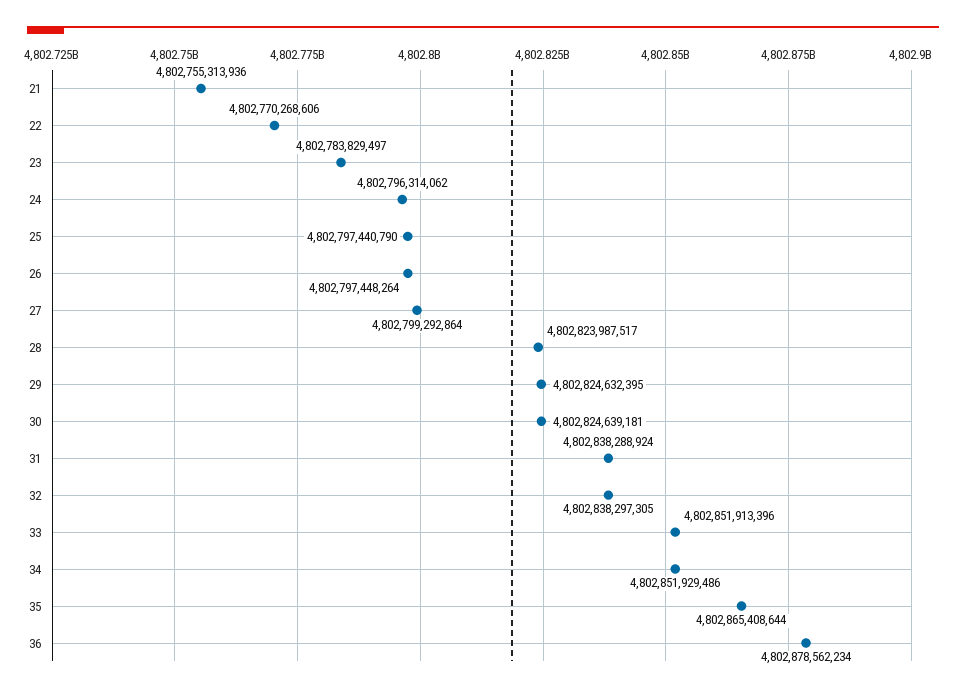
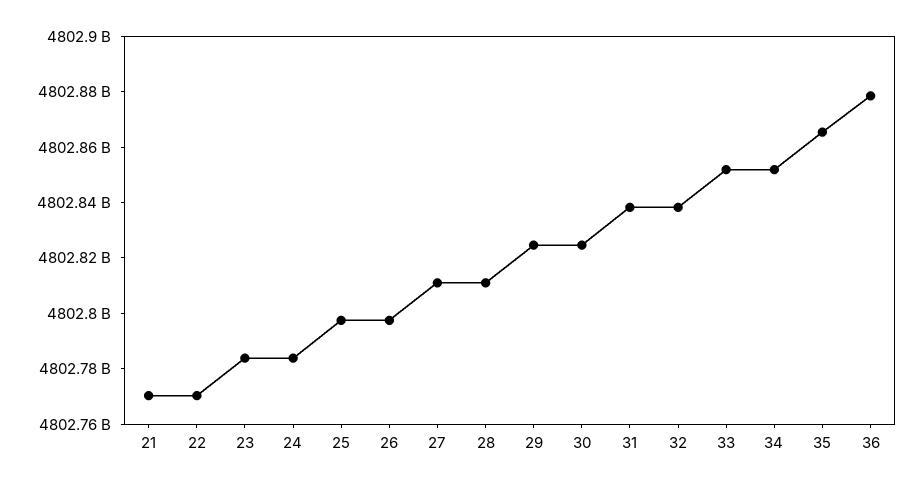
21: 4802755313936 -> 4802770000000
24: 4802796314062 -> 4802785000000
27: 4802799292864 -> 4802810000000
28: 4802823987517 -> 4802810000000

